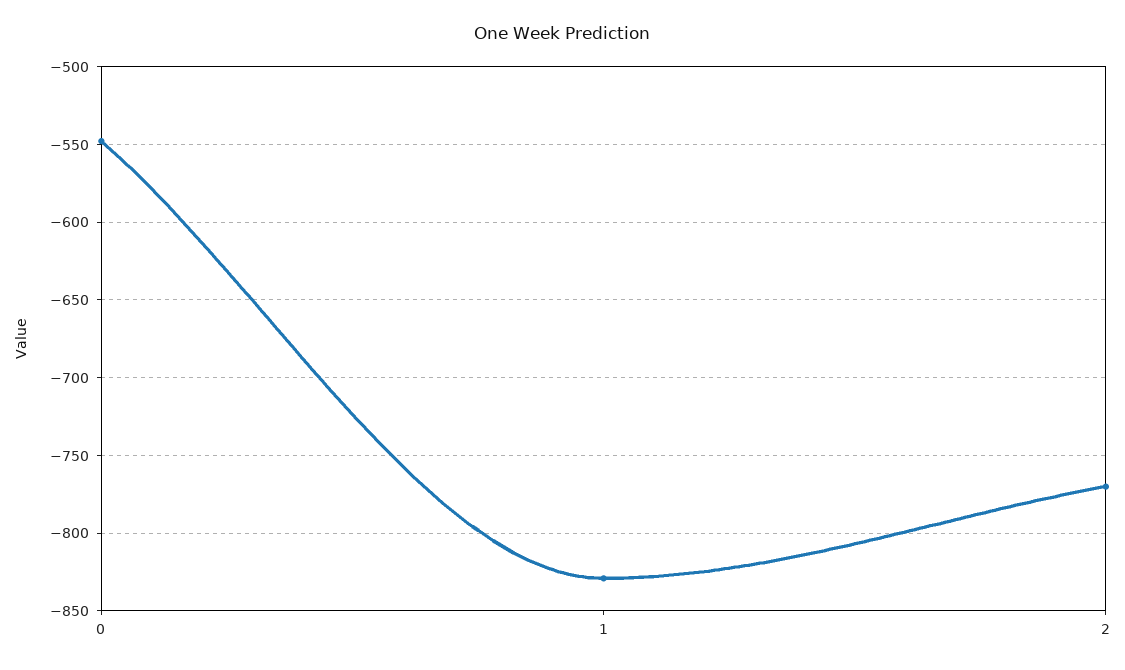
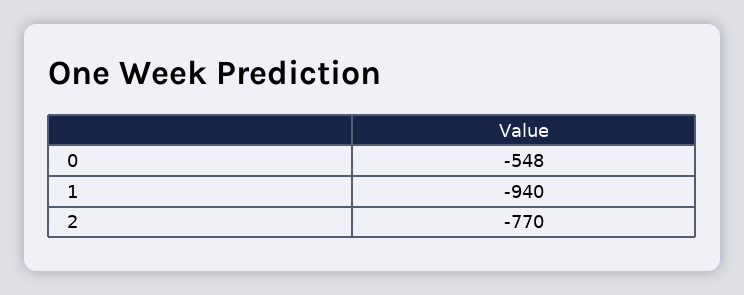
1: -830 -> -940

